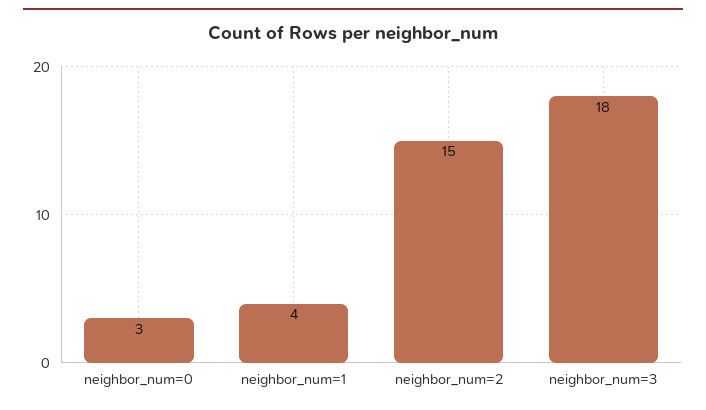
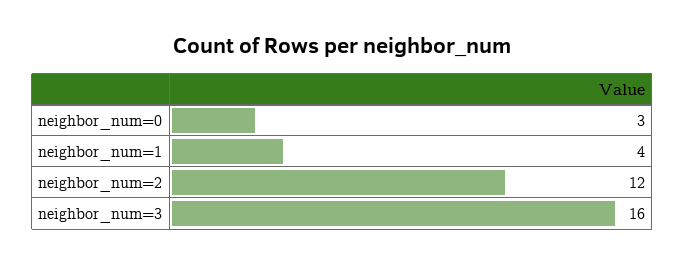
neighbor_num=2: 15 -> 12
neighbor_num=3: 18 -> 16

